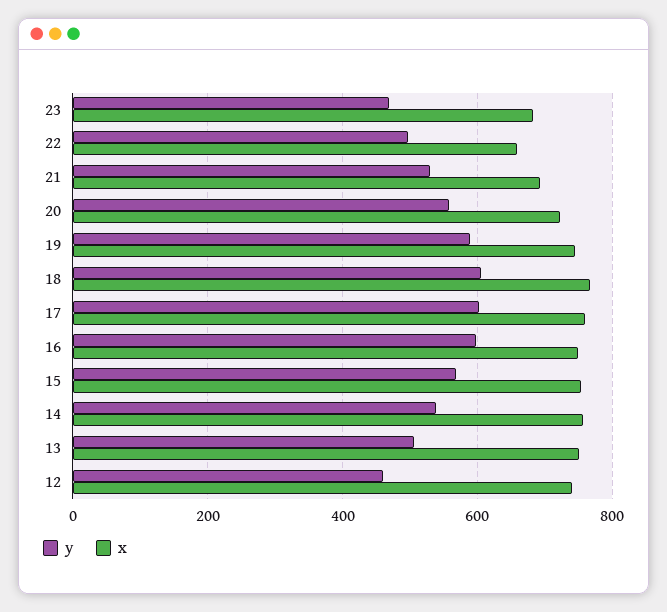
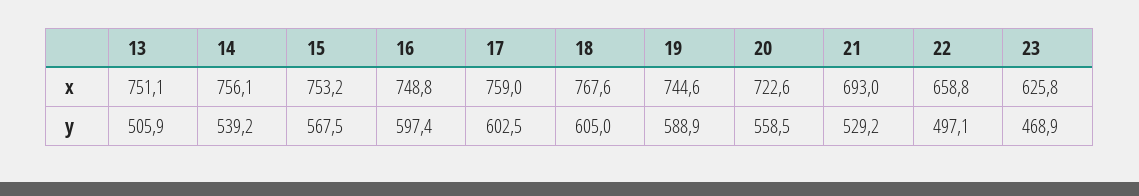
x, 23: 680 -> 625.8
y, 12: 460 -> none
x, 12: 740 -> none

